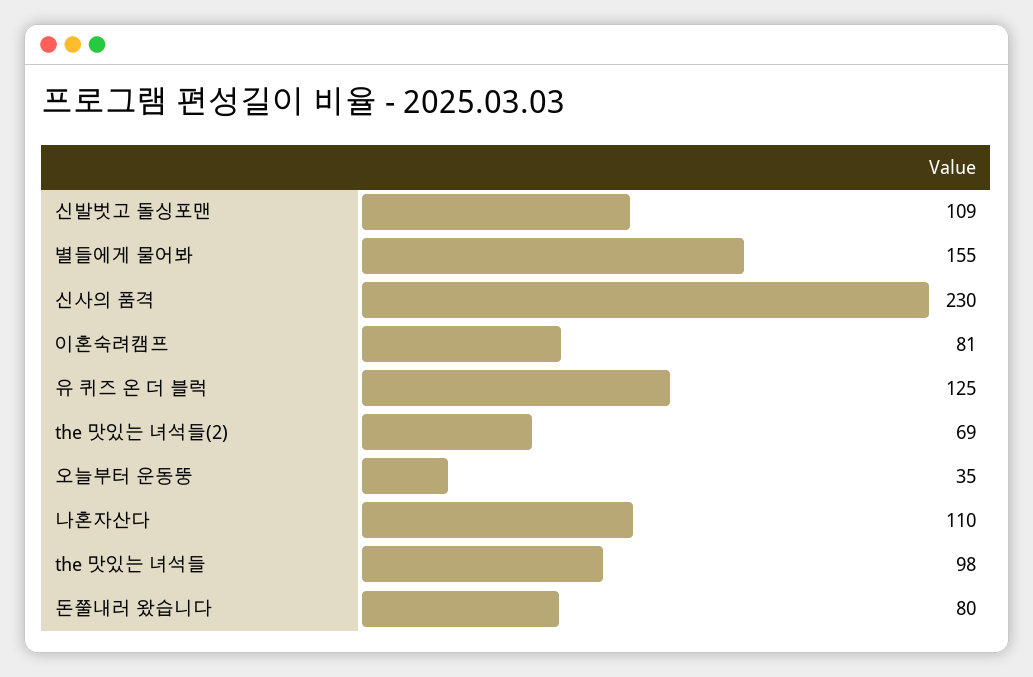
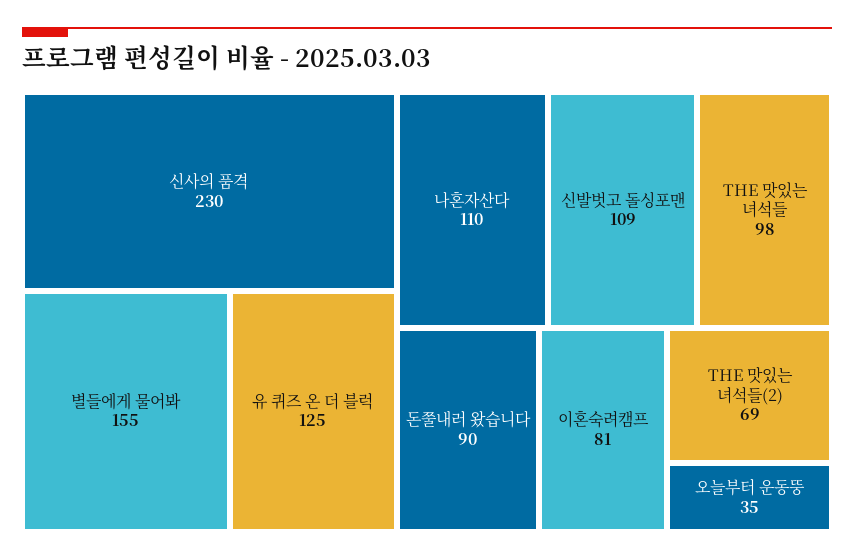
돈쭐내러 왔습니다: 80 -> 90

